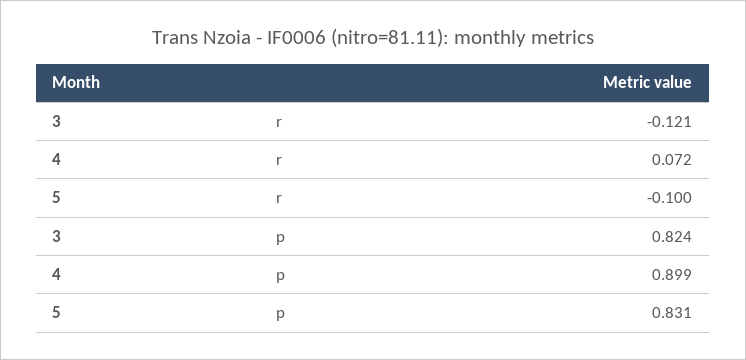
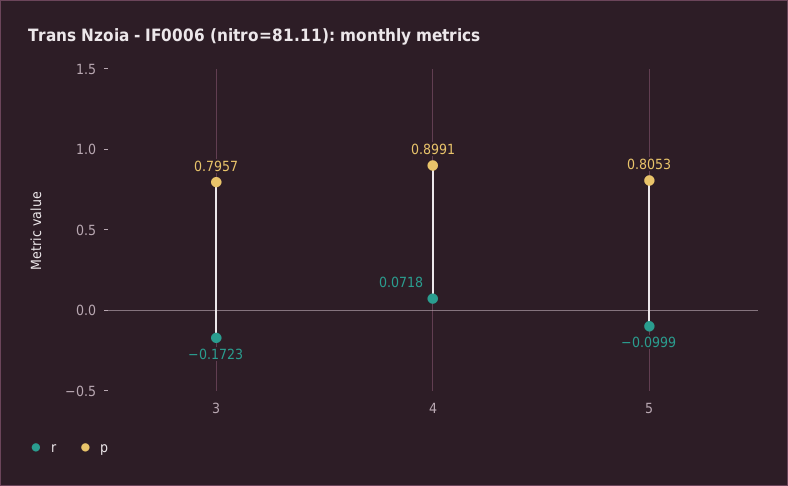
r, 3: -0.121 -> -0.1723
p, 3: 0.824 -> 0.7957
p, 5: 0.831 -> 0.8053

